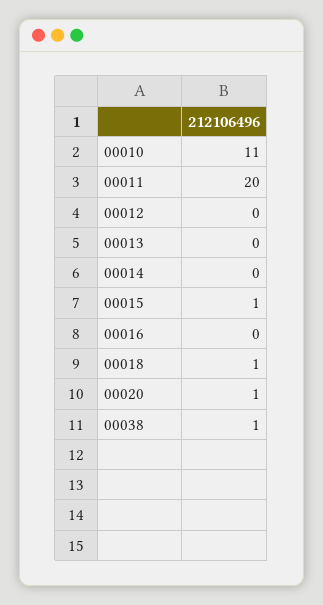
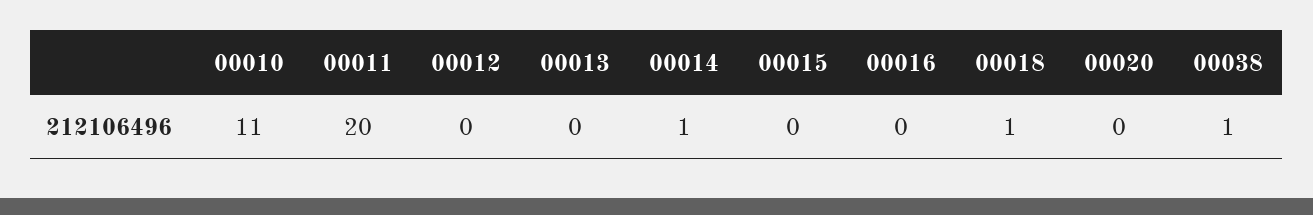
00014: 0 -> 1
00015: 1 -> 0
00020: 1 -> 0

